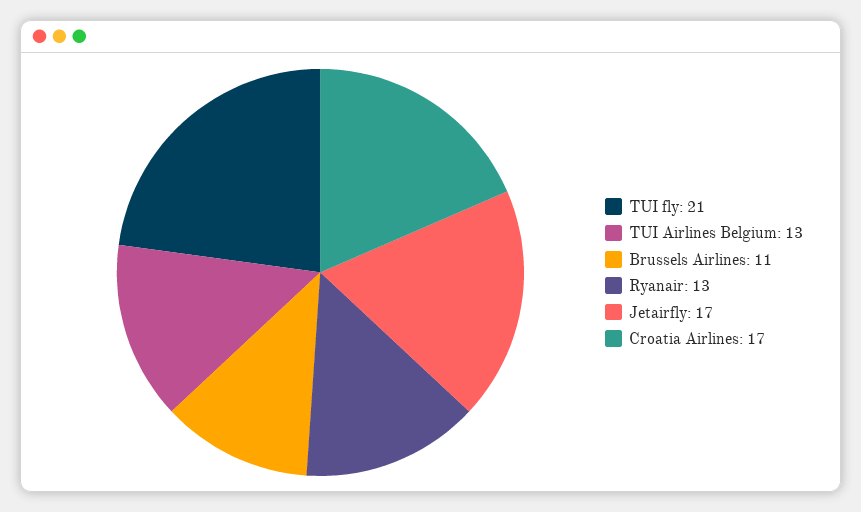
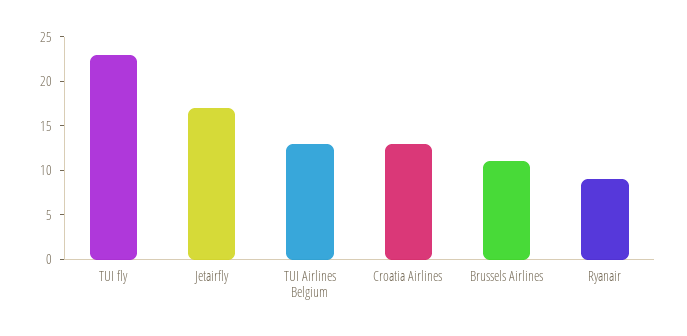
TUI fly: 21 -> 23
Ryanair: 13 -> 9
Croatia Airlines: 17 -> 13

